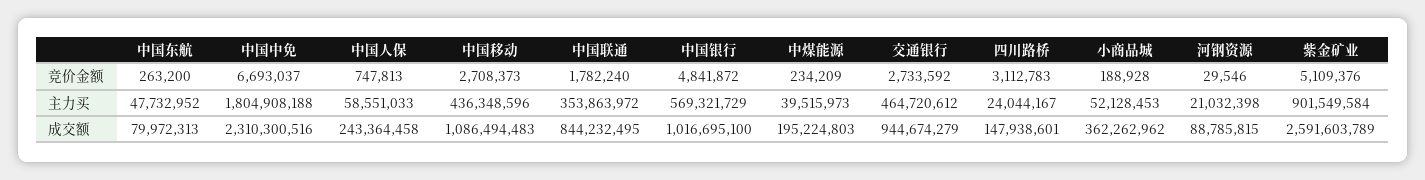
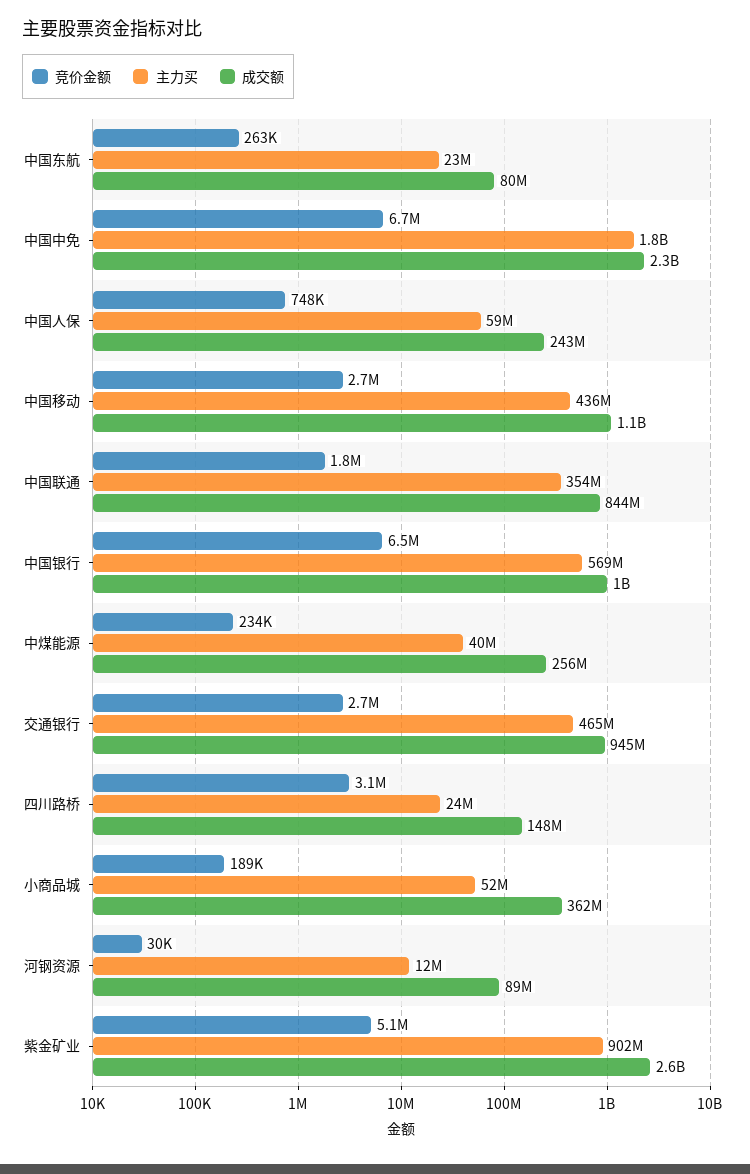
竞价金额, 中国银行: 4841872 -> 6500000
主力买, 中国东航: 47732952 -> 23000000
主力买, 河钢资源: 21032398 -> 12000000
成交额, 中煤能源: 195224803 -> 256000000

